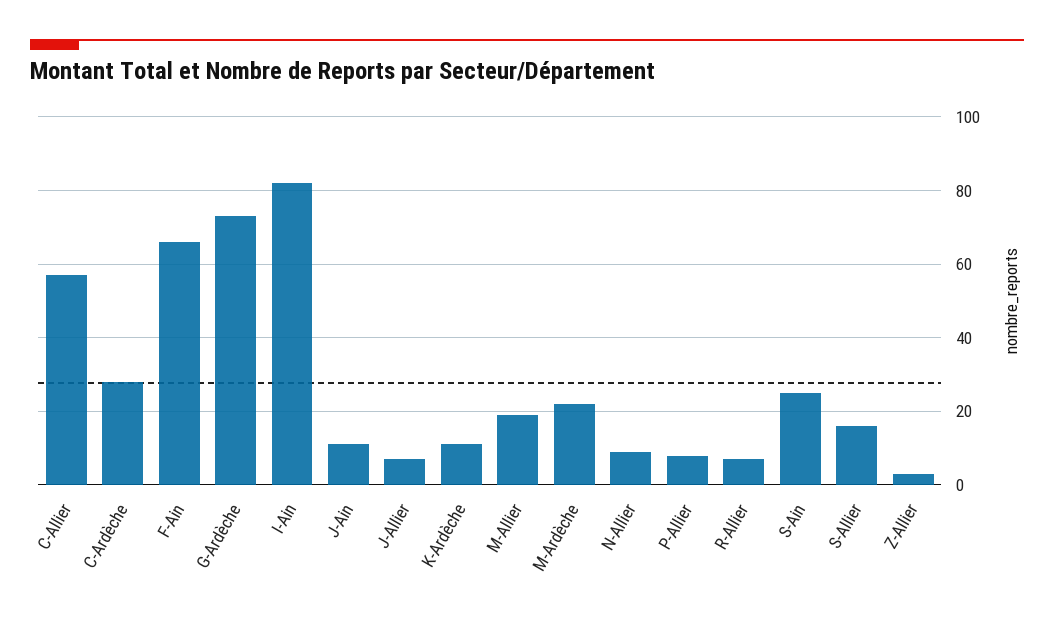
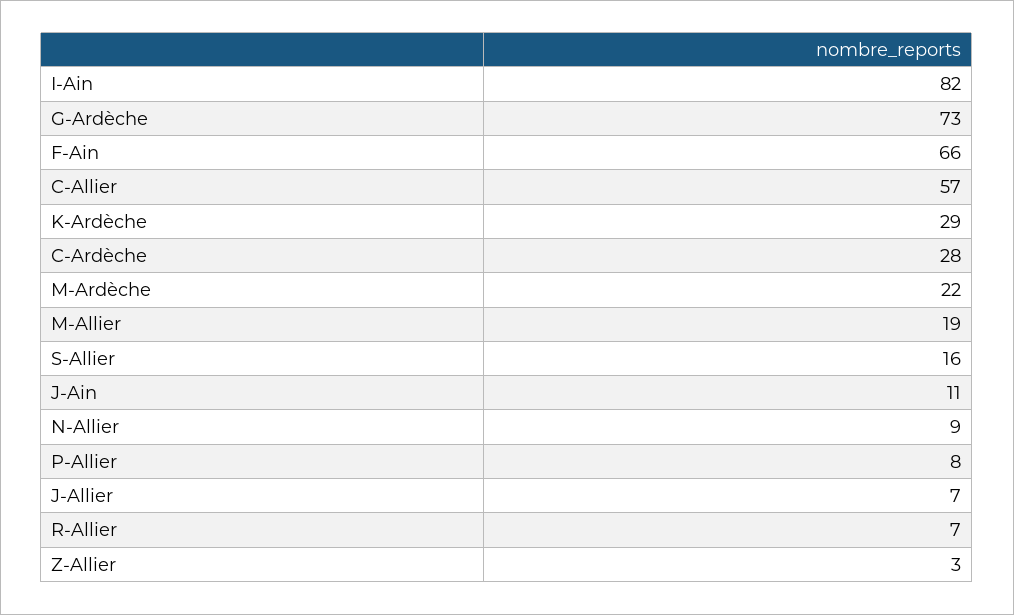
K-Ardèche: 10 -> 29
S-Ain: 25 -> none

